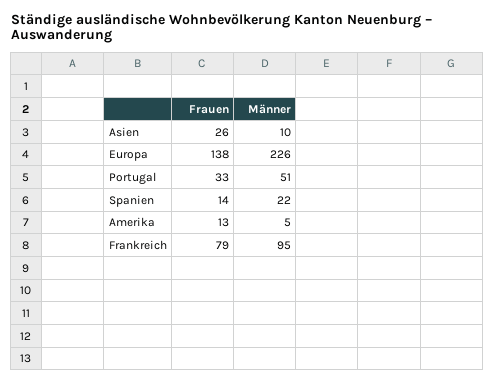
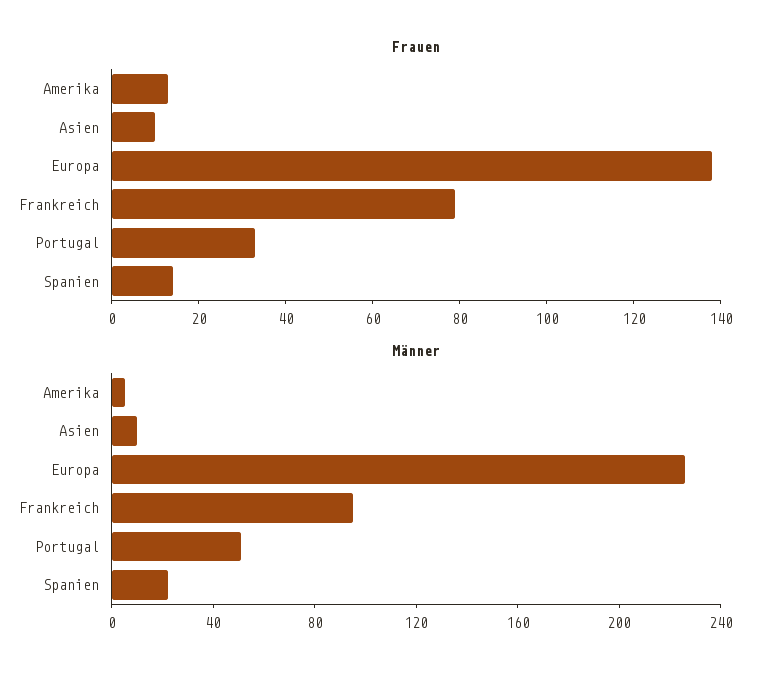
Frauen, Asien: 26 -> 10

